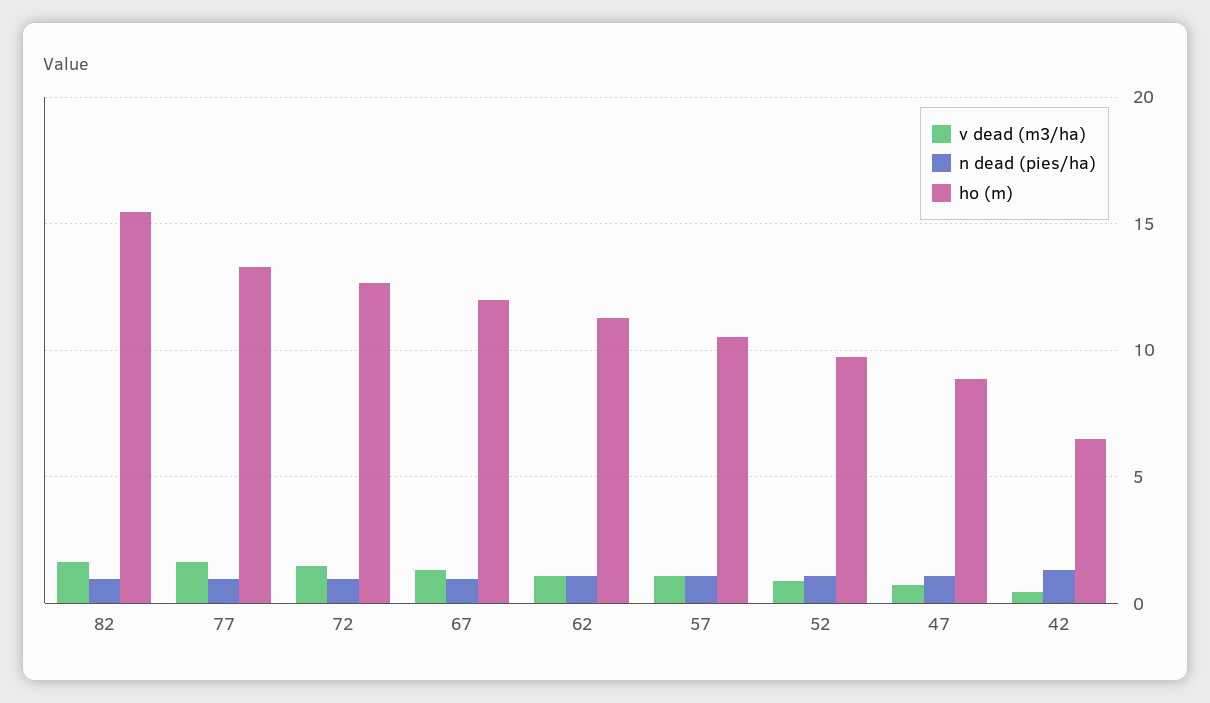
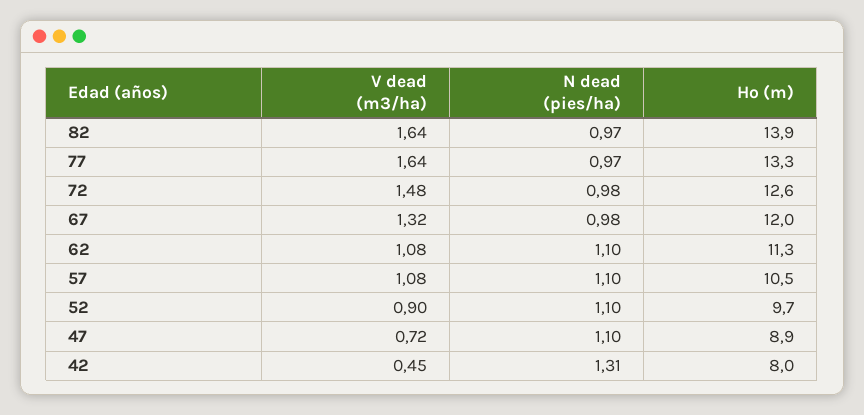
ho (m), 82: 15.5 -> 13.9
ho (m), 42: 6.5 -> 8

